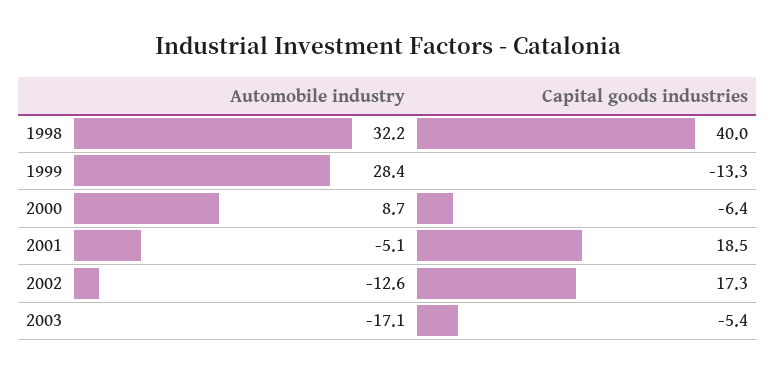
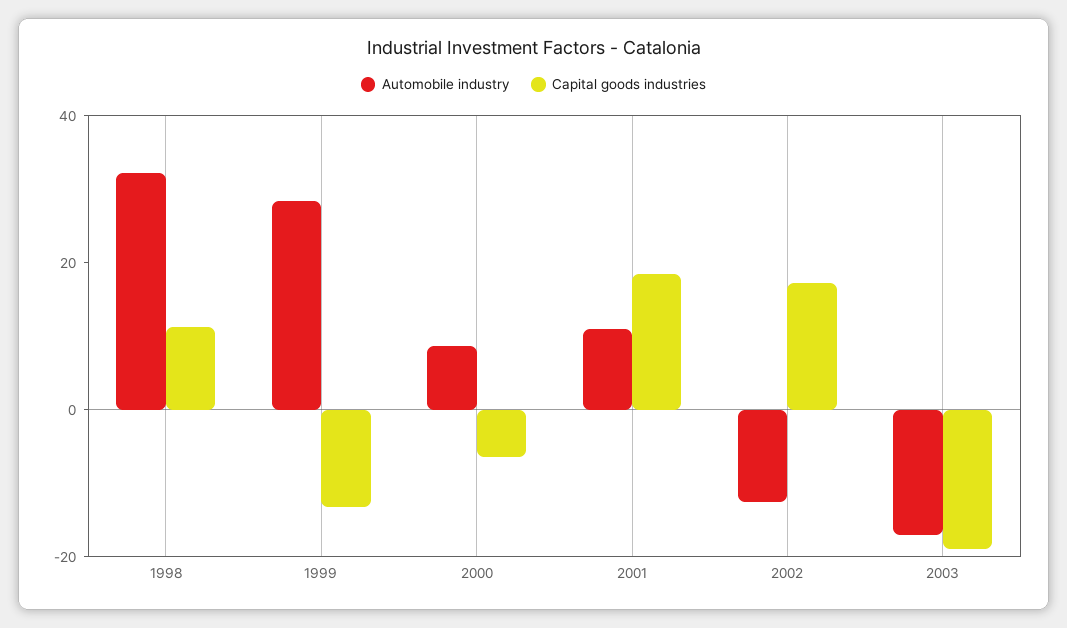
Capital goods industries, 1998: 40 -> 10
Automobile industry, 2001: -5.1 -> 10
Capital goods industries, 2003: -5.4 -> -20

